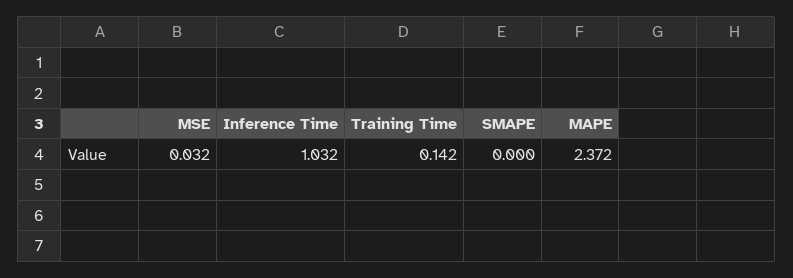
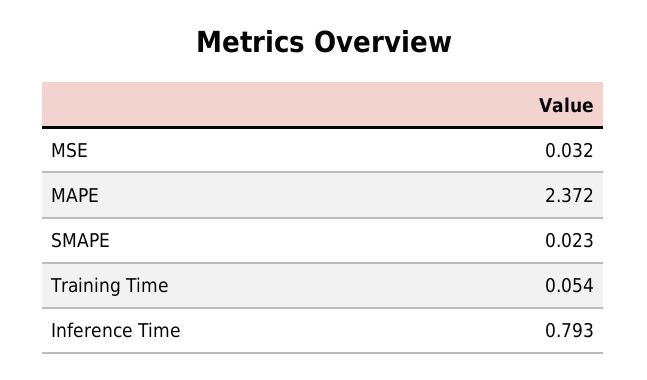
Inference Time: 1.032 -> 0.793
Training Time: 0.142 -> 0.054
SMAPE: 0 -> 0.023

